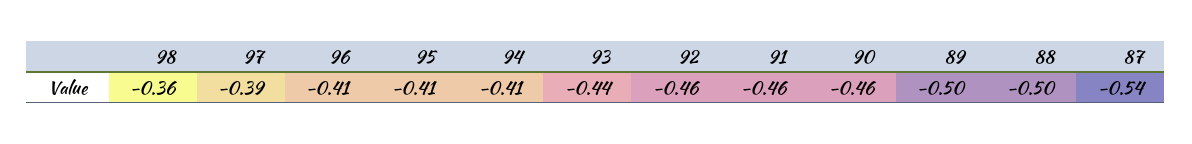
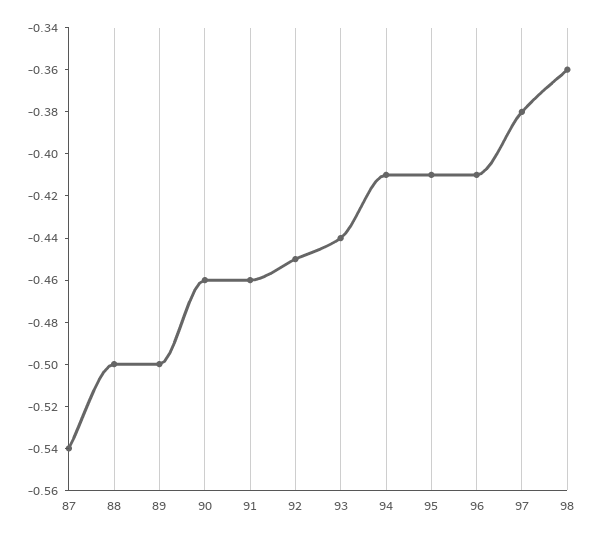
97: -0.39 -> -0.38
92: -0.46 -> -0.45

